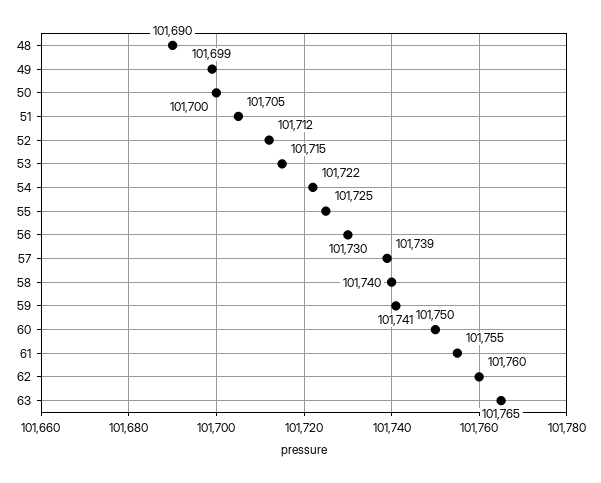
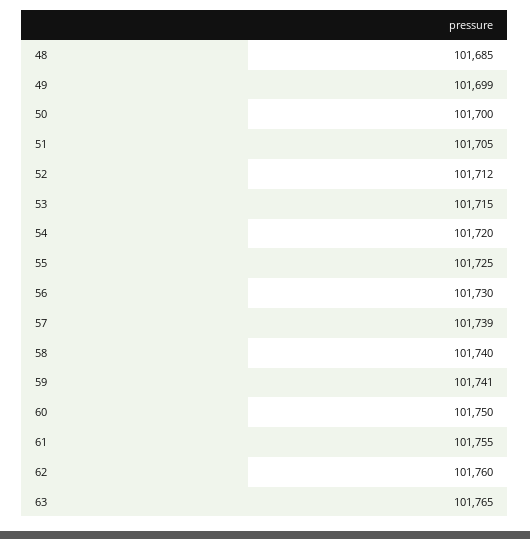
48: 101690 -> 101685
54: 101722 -> 101720

